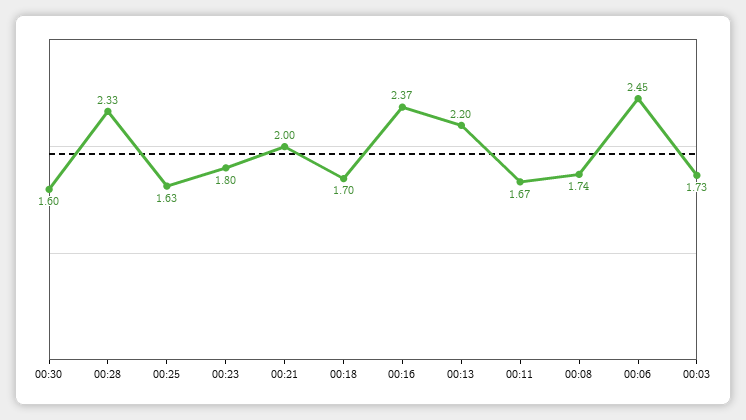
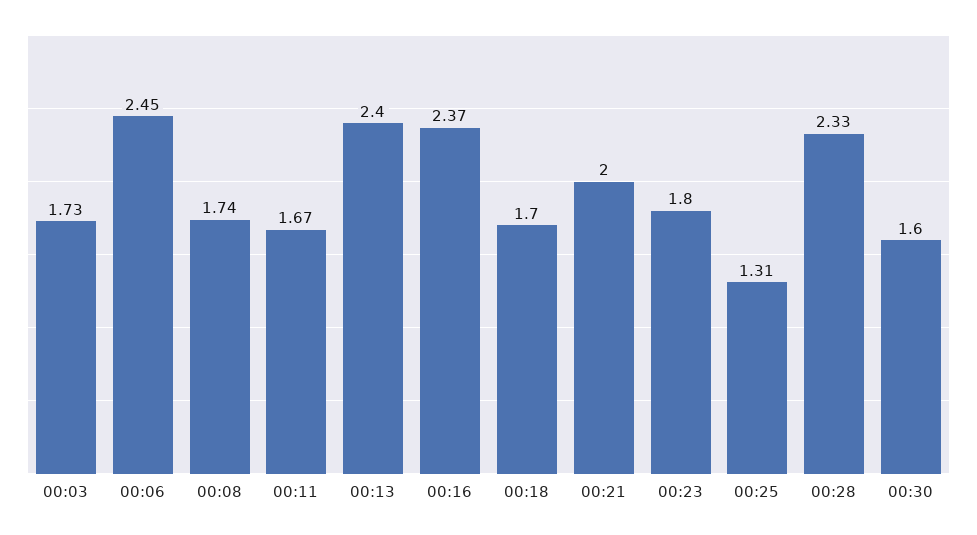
00:25: 1.63 -> 1.31
00:13: 2.2 -> 2.4

